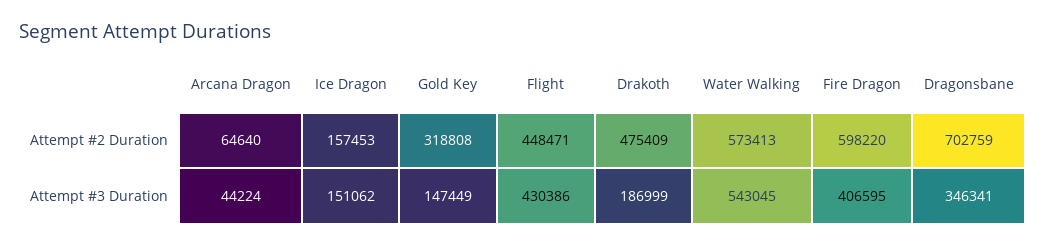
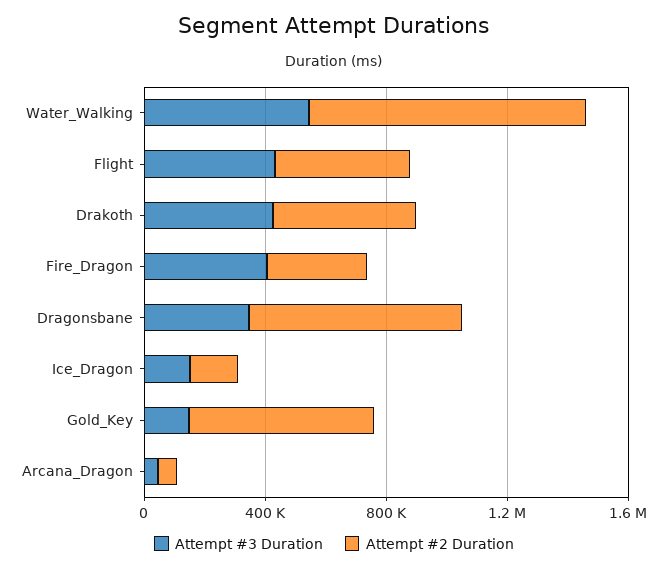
Attempt #2 Duration, Gold Key: 318808 -> 600000
Attempt #2 Duration, Water Walking: 573413 -> 900000
Attempt #2 Duration, Fire Dragon: 598220 -> 300000
Attempt #3 Duration, Drakoth: 186999 -> 400000

